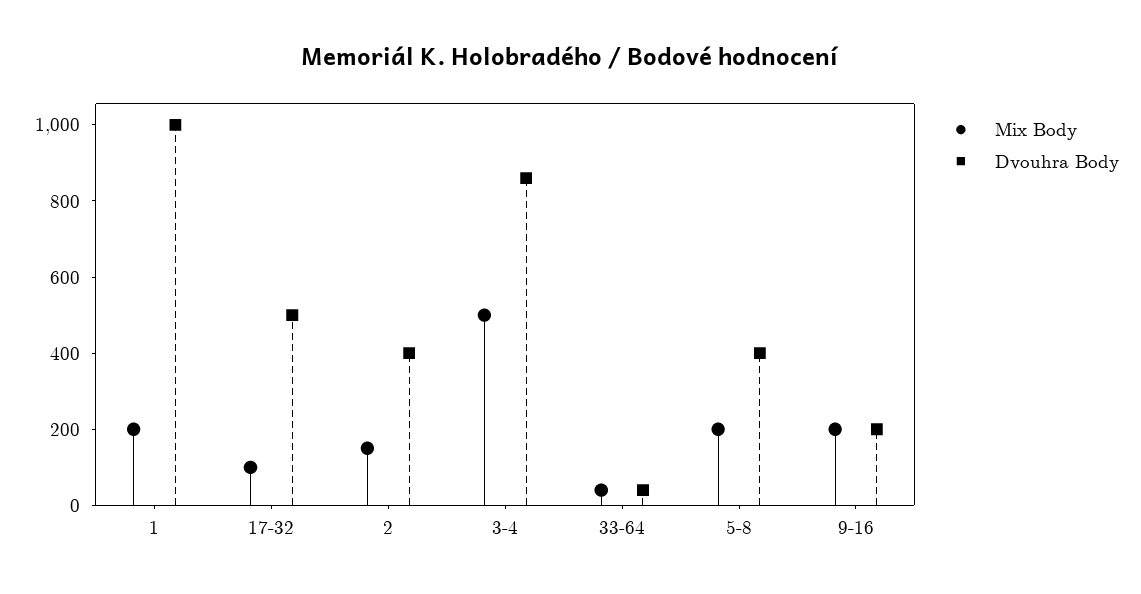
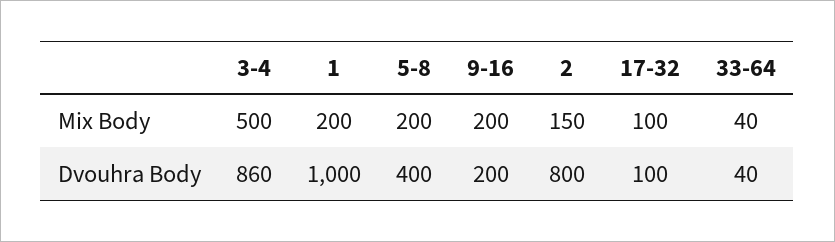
Dvouhra Body, 17-32: 500 -> 100
Dvouhra Body, 2: 400 -> 800

